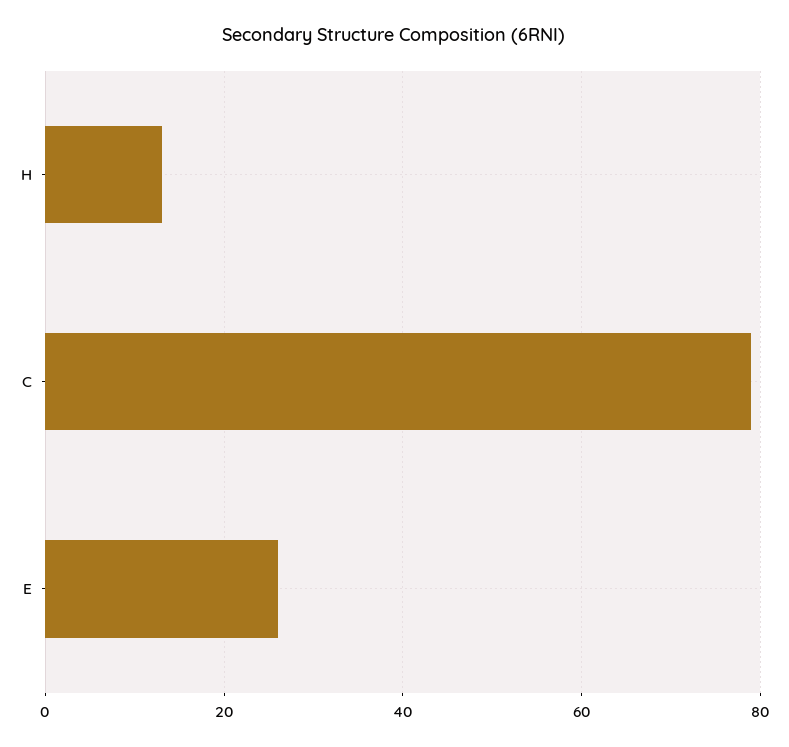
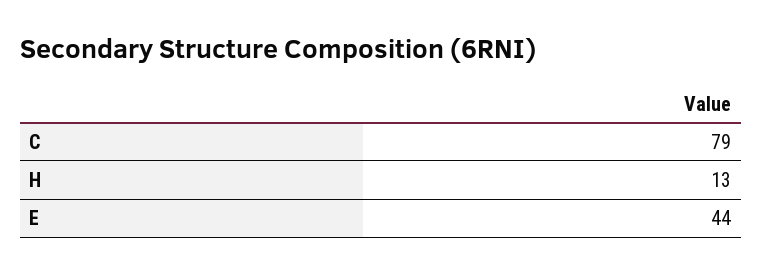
E: 25 -> 44

